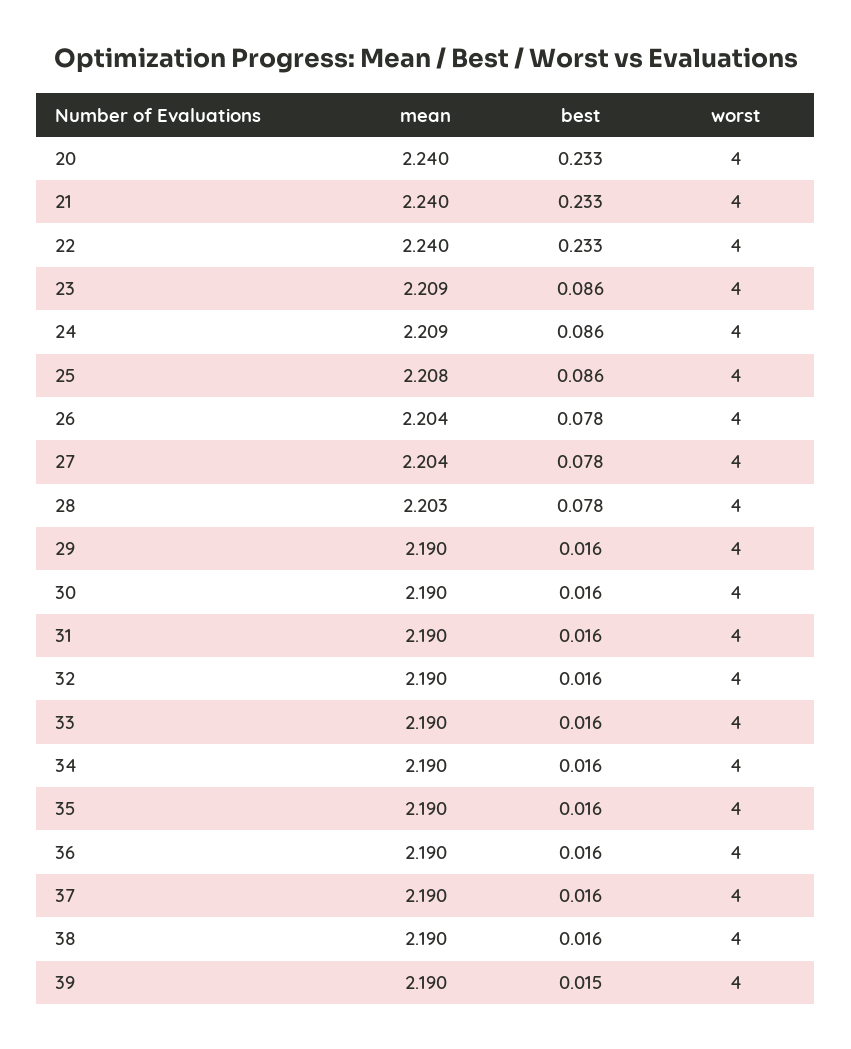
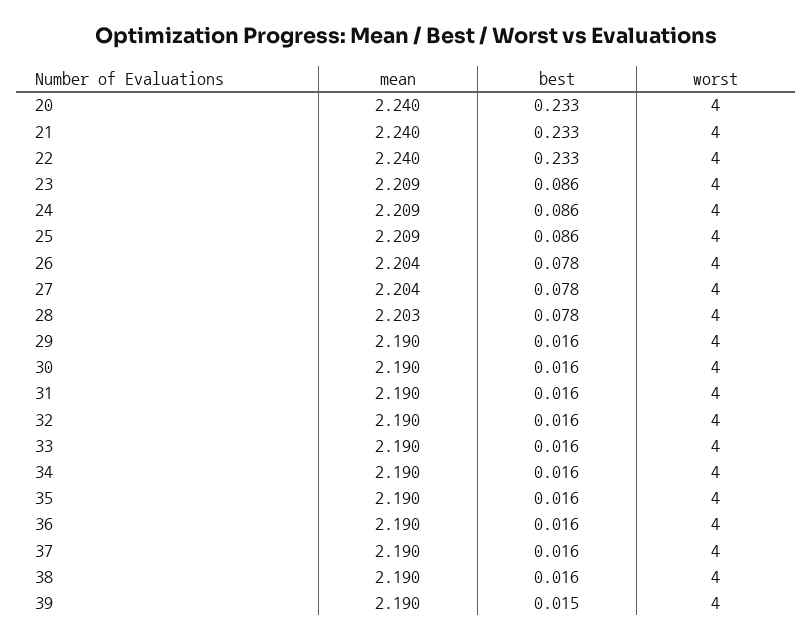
mean, 25: 2.208 -> 2.209

